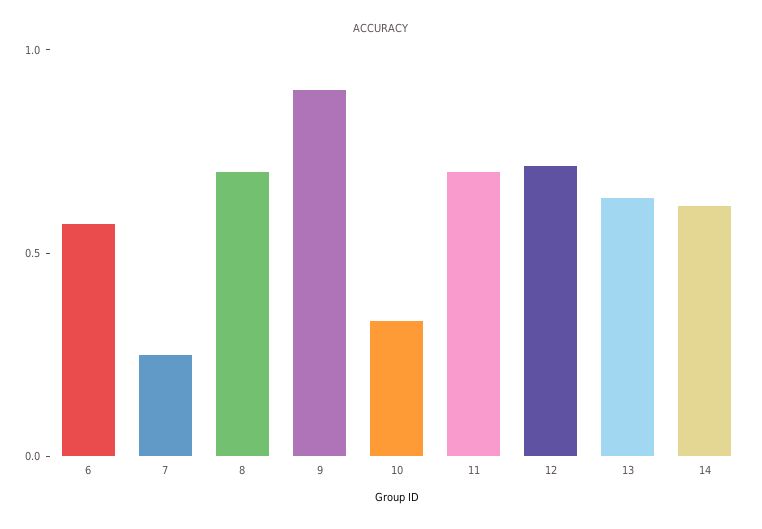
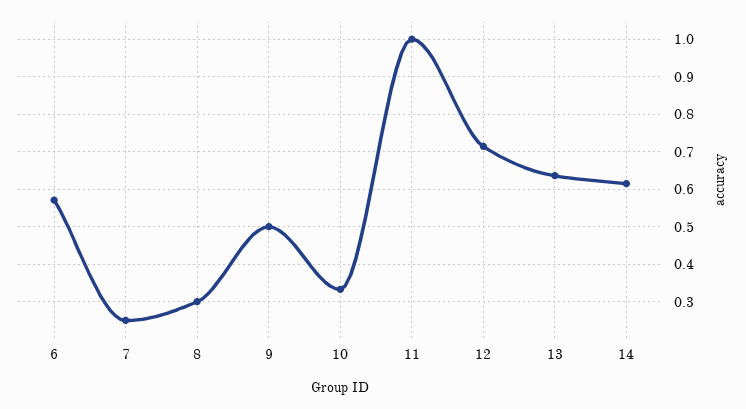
8: 0.7 -> 0.3
9: 0.9 -> 0.5
11: 0.7 -> 1

